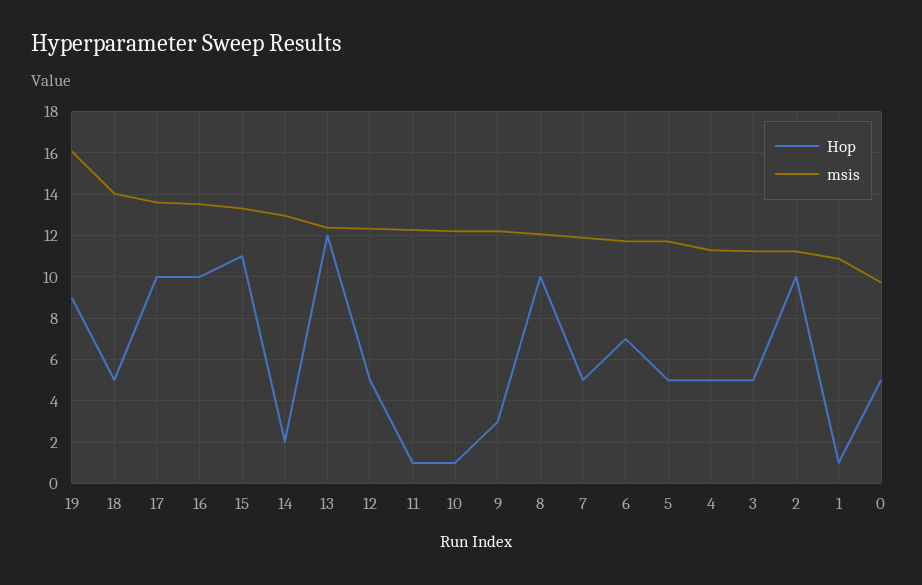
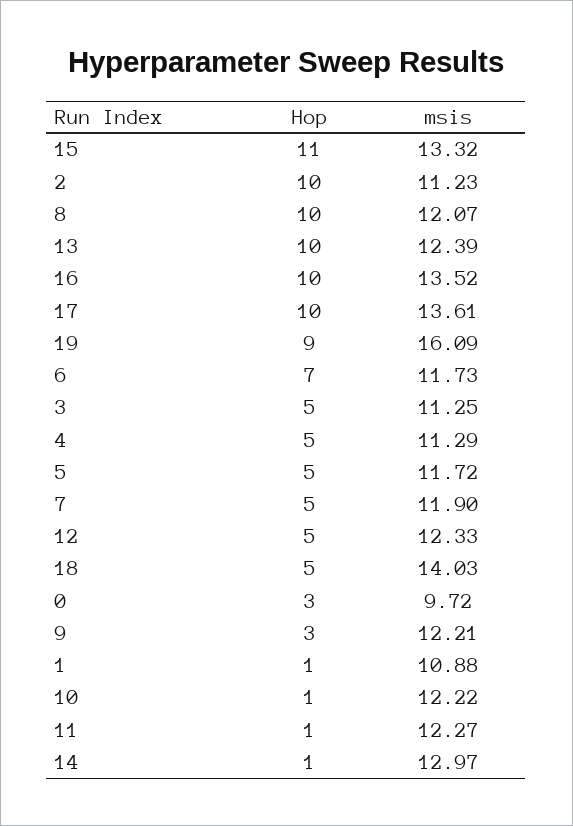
Hop, 14: 2 -> 1
Hop, 13: 12 -> 10
Hop, 0: 5 -> 3

